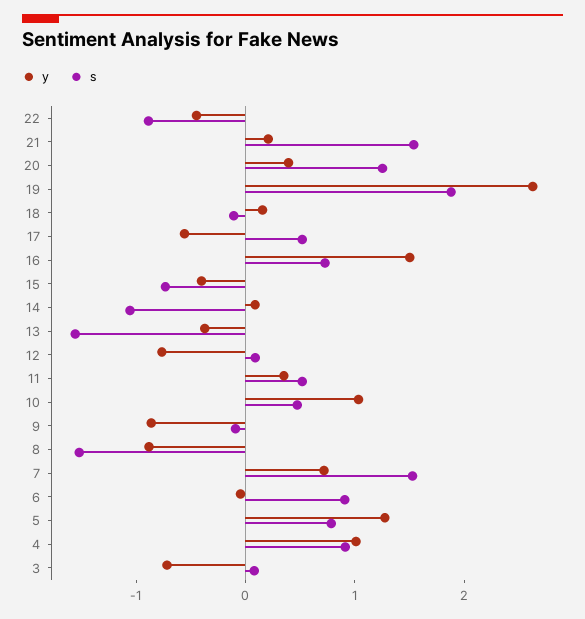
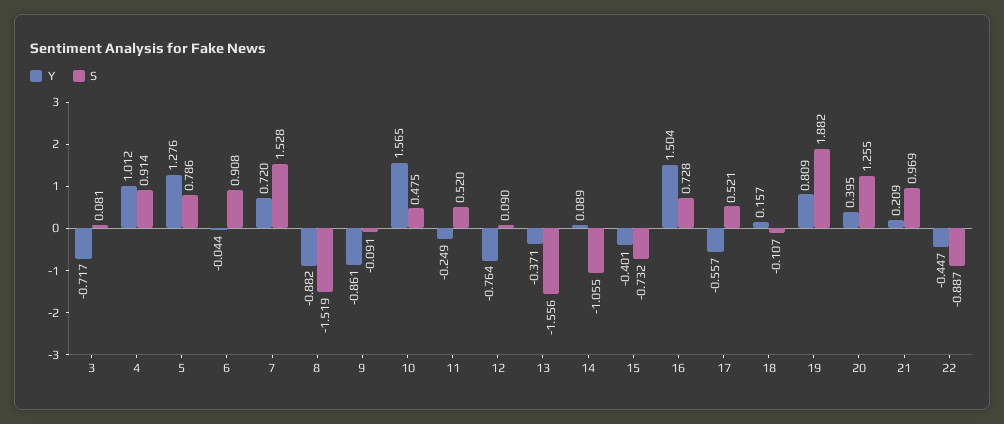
s, 21: 1.6 -> 0.969
y, 19: 2.6 -> 0.809
y, 11: 0.4 -> -0.249
y, 10: 1 -> 1.565

